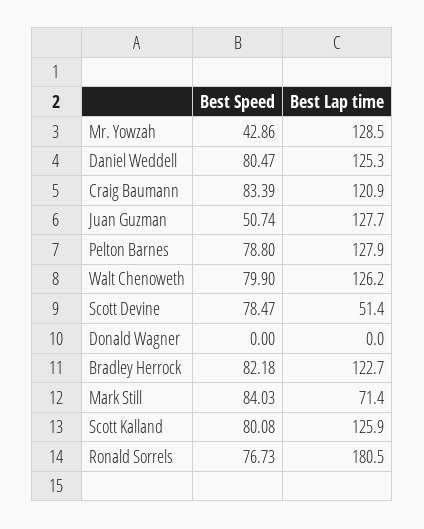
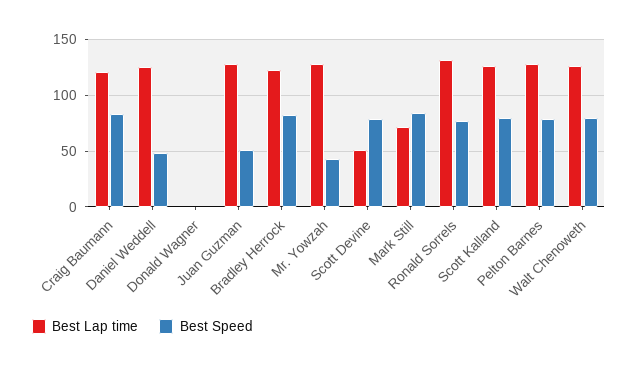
Best Speed, Daniel Weddell: 80.47 -> 50
Best Lap time, Ronald Sorrels: 180.5 -> 130

